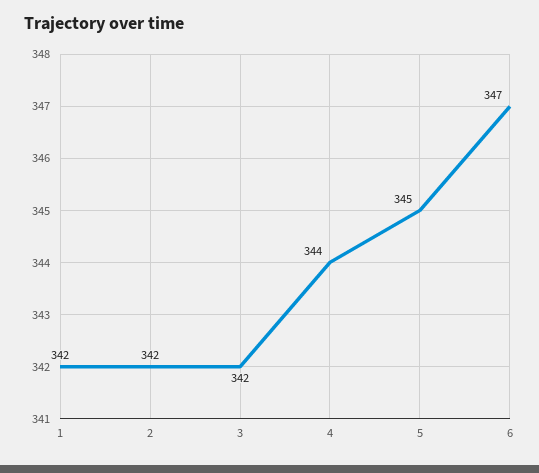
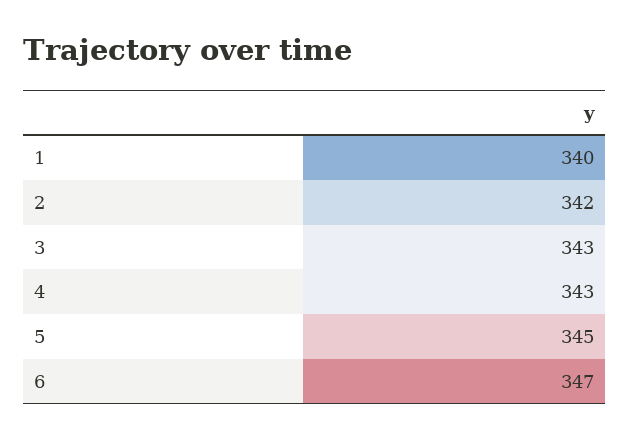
1: 342 -> 340
3: 342 -> 343
4: 344 -> 343

